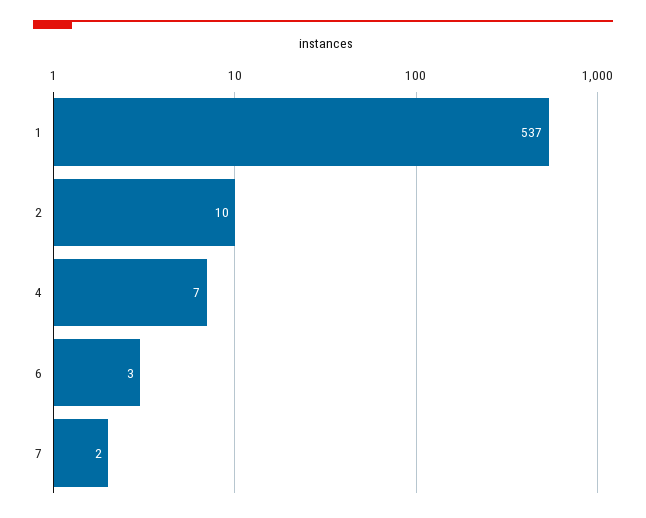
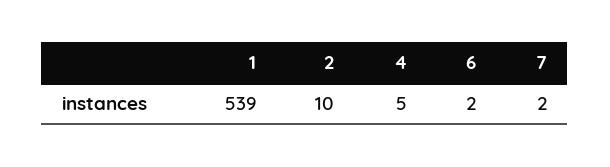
1: 537 -> 539
4: 7 -> 5
6: 3 -> 2

